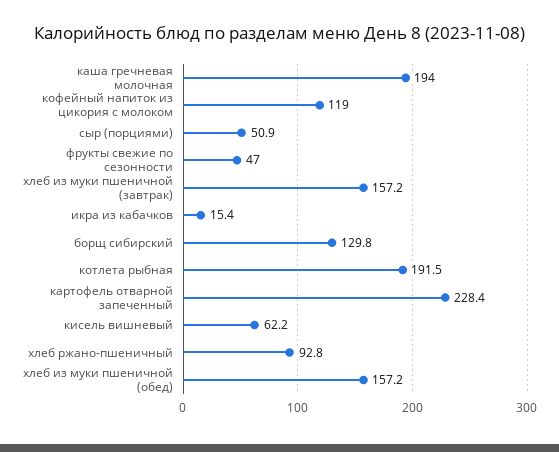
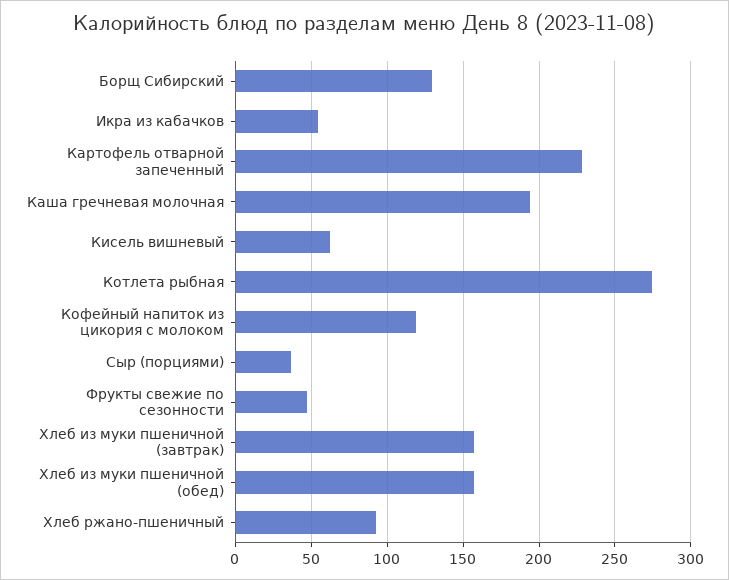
сыр (порциями): 50.9 -> 35
икра из кабачков: 15.4 -> 55
котлета рыбная: 191.5 -> 275

